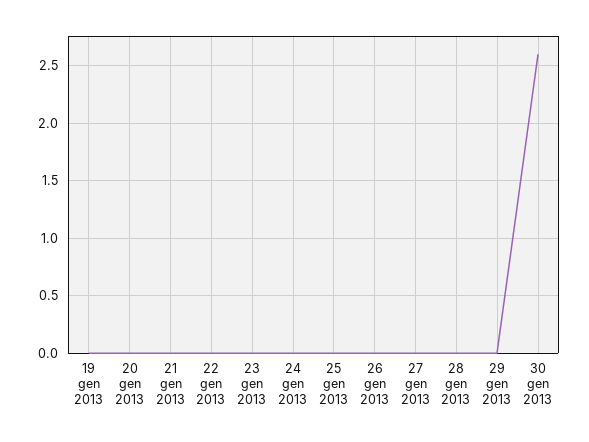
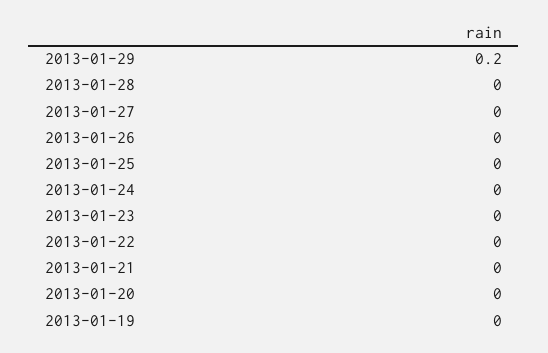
29 gen 2013: 0 -> 0.2
30 gen 2013: 2.6 -> none

